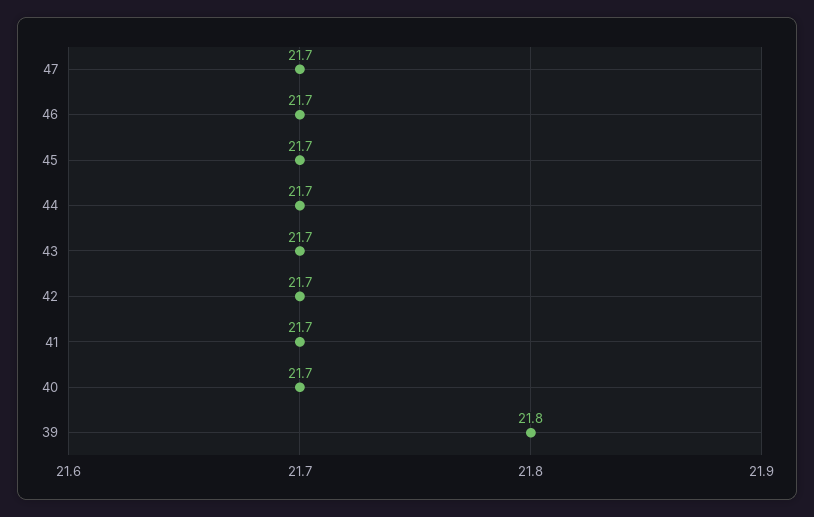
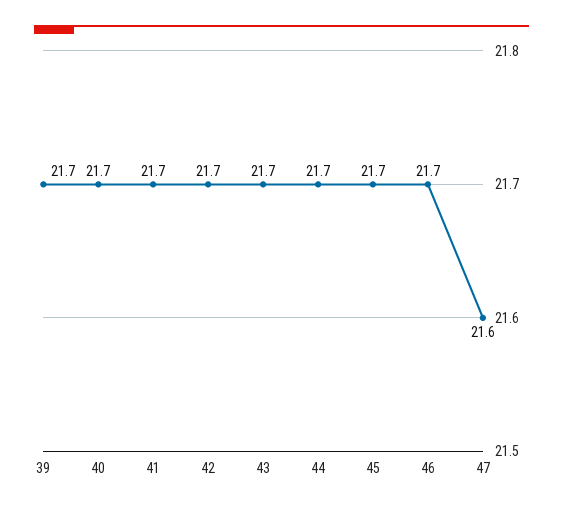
47: 21.7 -> 21.6
39: 21.8 -> 21.7

